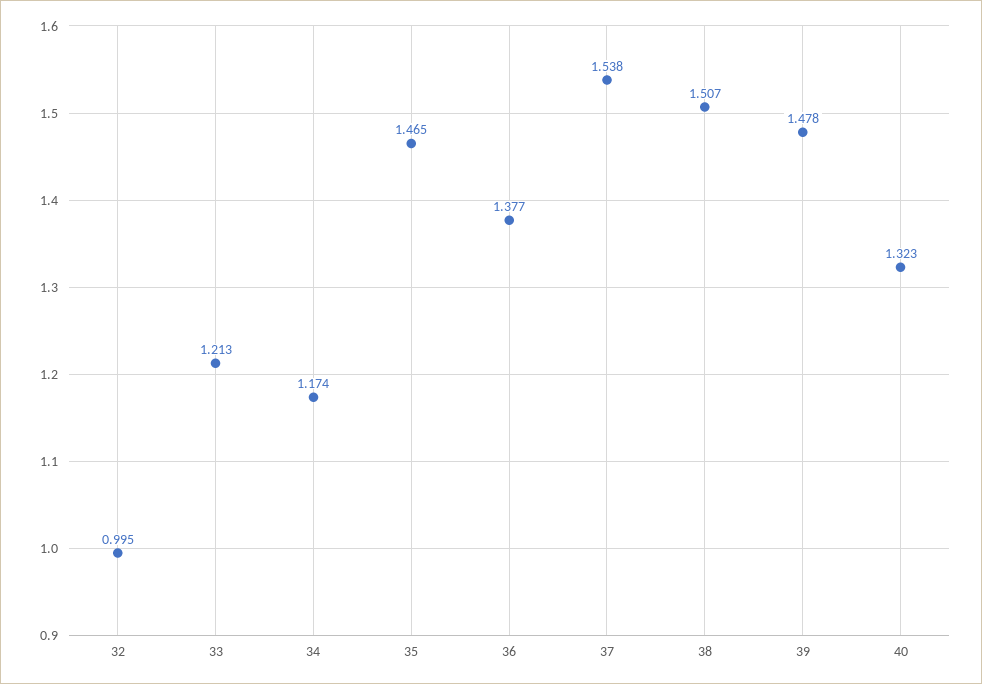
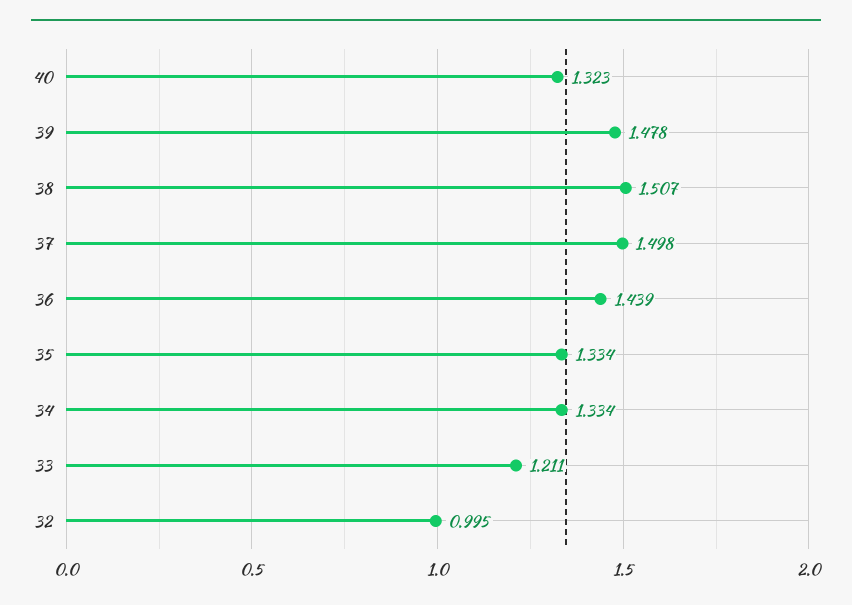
33: 1.213 -> 1.211
34: 1.174 -> 1.334
35: 1.465 -> 1.334
36: 1.377 -> 1.439
37: 1.538 -> 1.498

